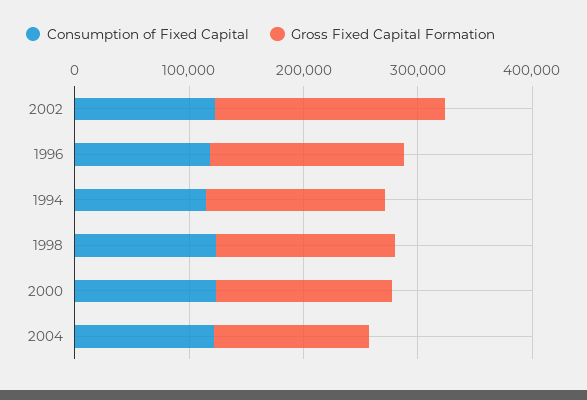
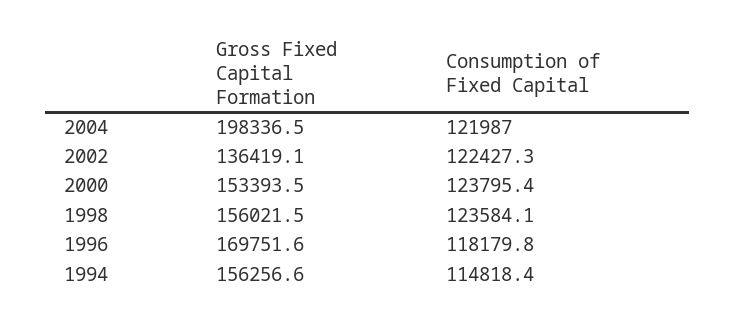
Gross Fixed Capital Formation, 2002: 200000 -> 136419.1
Gross Fixed Capital Formation, 2004: 140000 -> 198336.5

